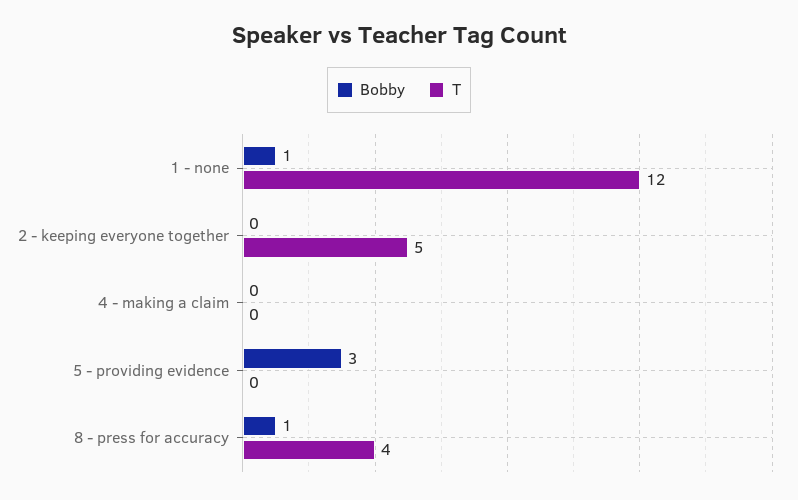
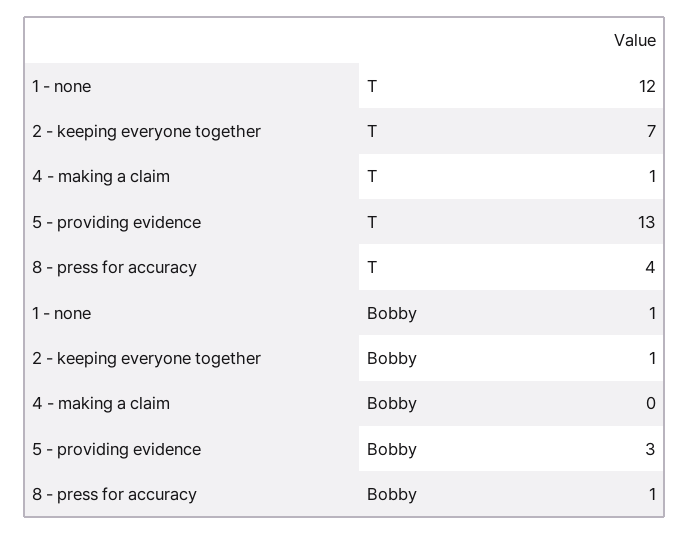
Bobby, 2 - keeping everyone together: 0 -> 1
T, 2 - keeping everyone together: 5 -> 7
T, 4 - making a claim: 0 -> 1
T, 5 - providing evidence: 0 -> 13

